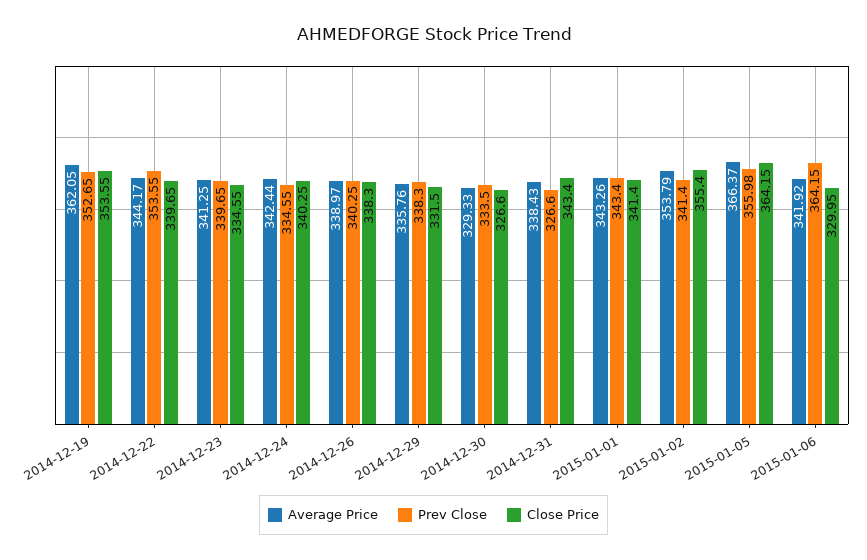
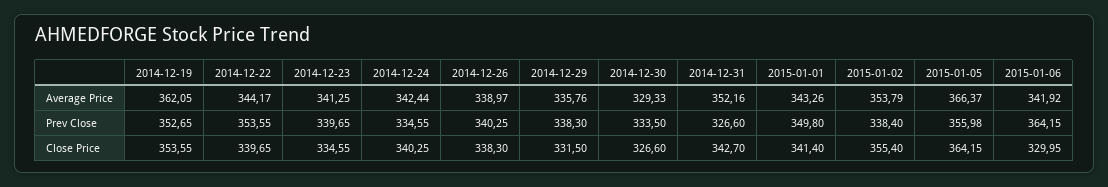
Average Price, 2014-12-31: 338.43 -> 352.16
Close Price, 2014-12-31: 343.4 -> 342.7
Prev Close, 2015-01-01: 343.4 -> 349.8
Prev Close, 2015-01-02: 341.4 -> 338.4

